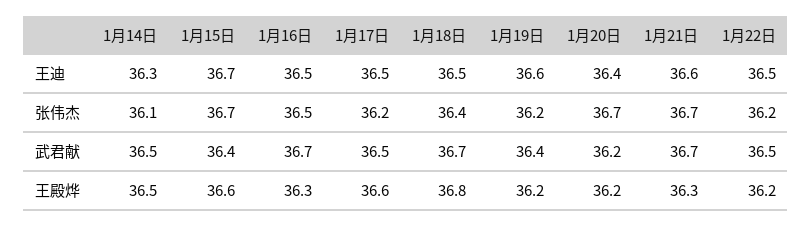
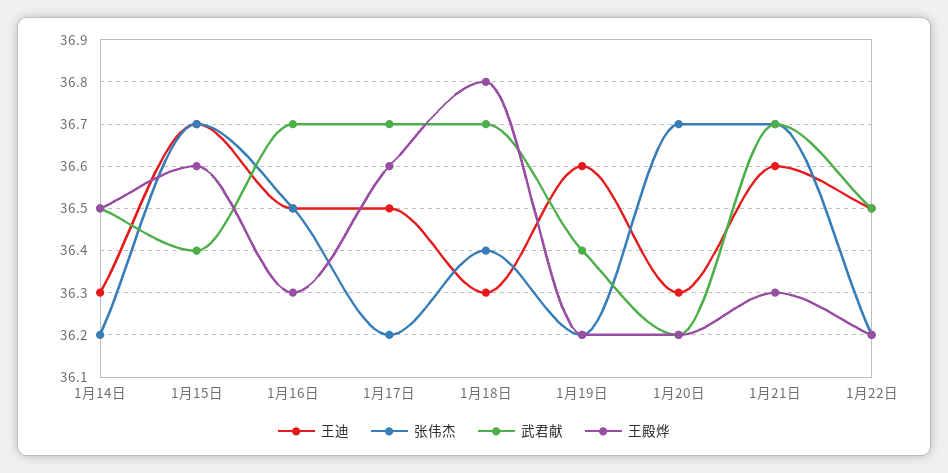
王迪, 1月18日: 36.5 -> 36.3
王迪, 1月20日: 36.4 -> 36.3
张伟杰, 1月14日: 36.1 -> 36.2
武君献, 1月17日: 36.5 -> 36.7

